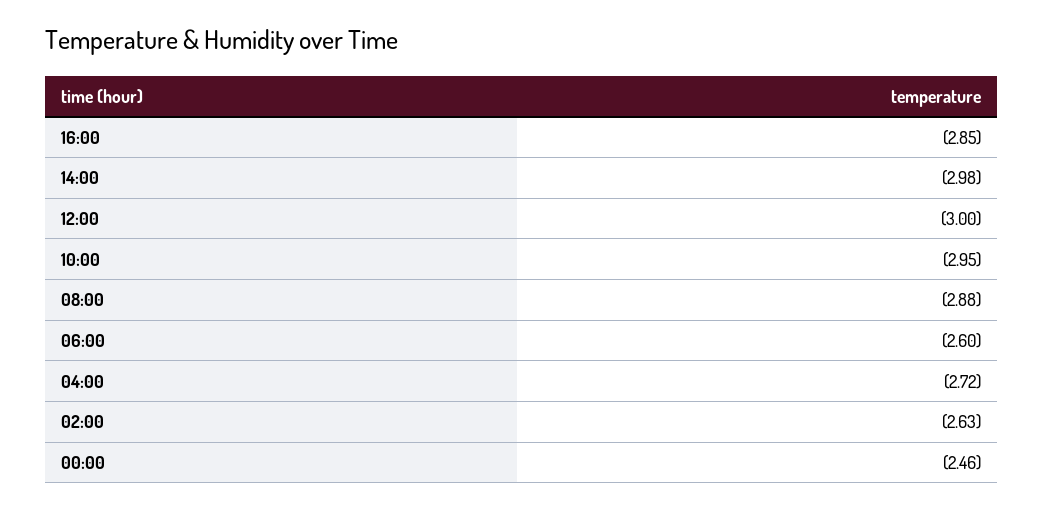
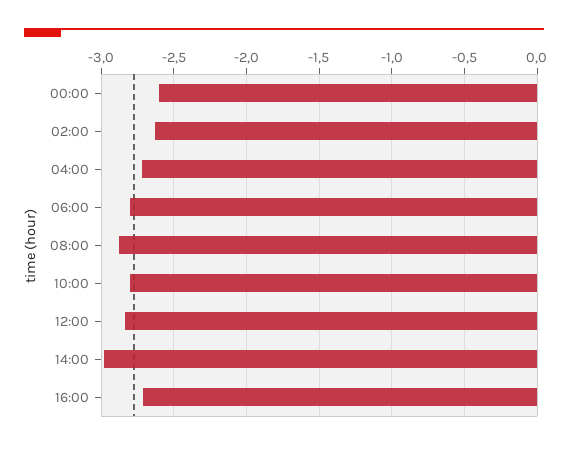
16:00: -2.85 -> -2.7
12:00: -3 -> -2.85
10:00: -2.95 -> -2.8
06:00: -2.6 -> -2.8
00:00: -2.46 -> -2.6

